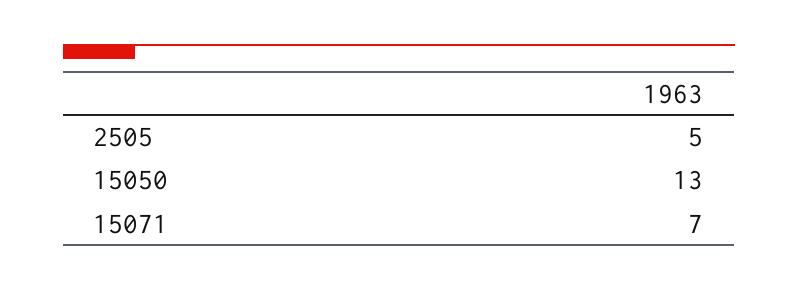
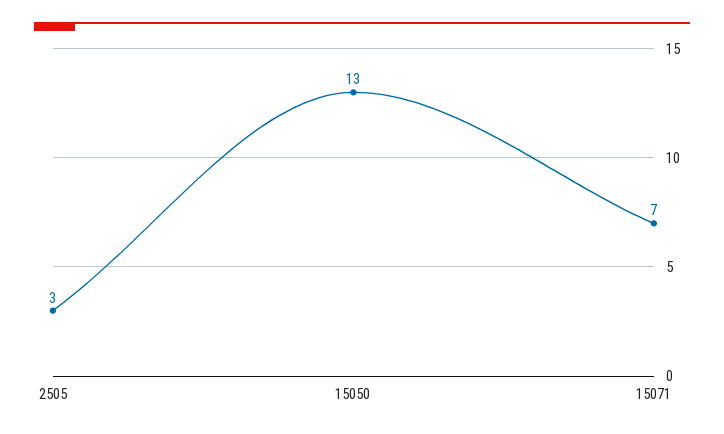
2505: 5 -> 3

